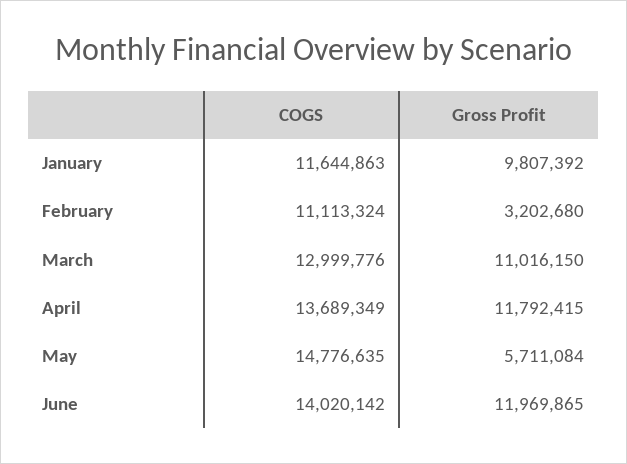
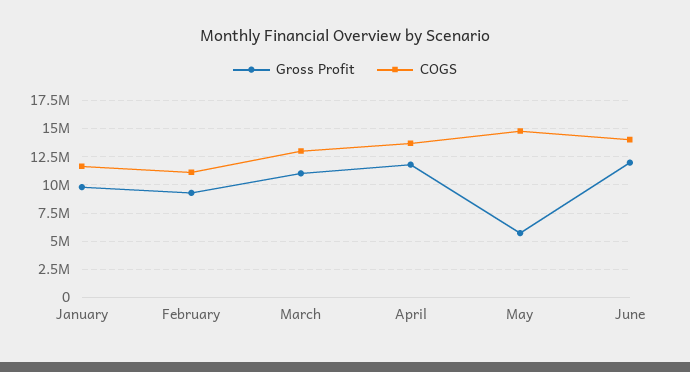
Gross Profit, February: 3202680 -> 10000000

